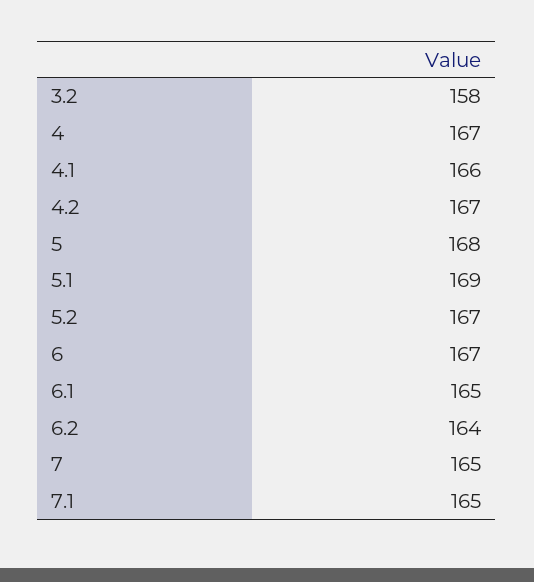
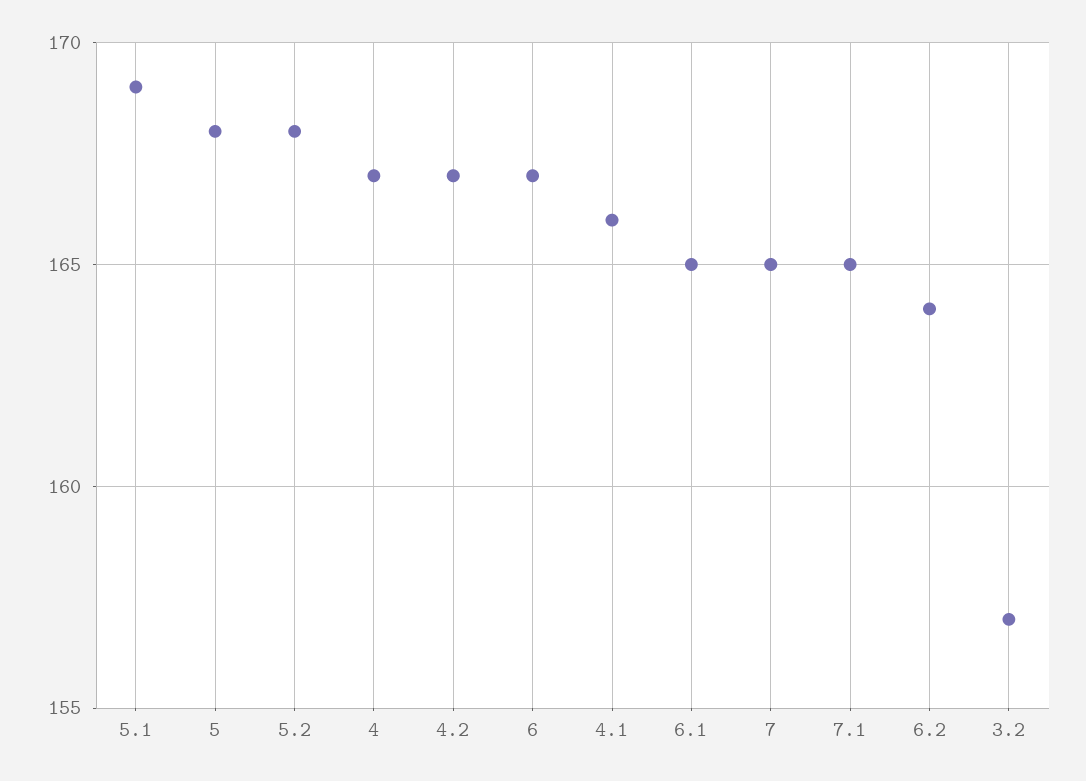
3.2: 158 -> 157
5.2: 167 -> 168

